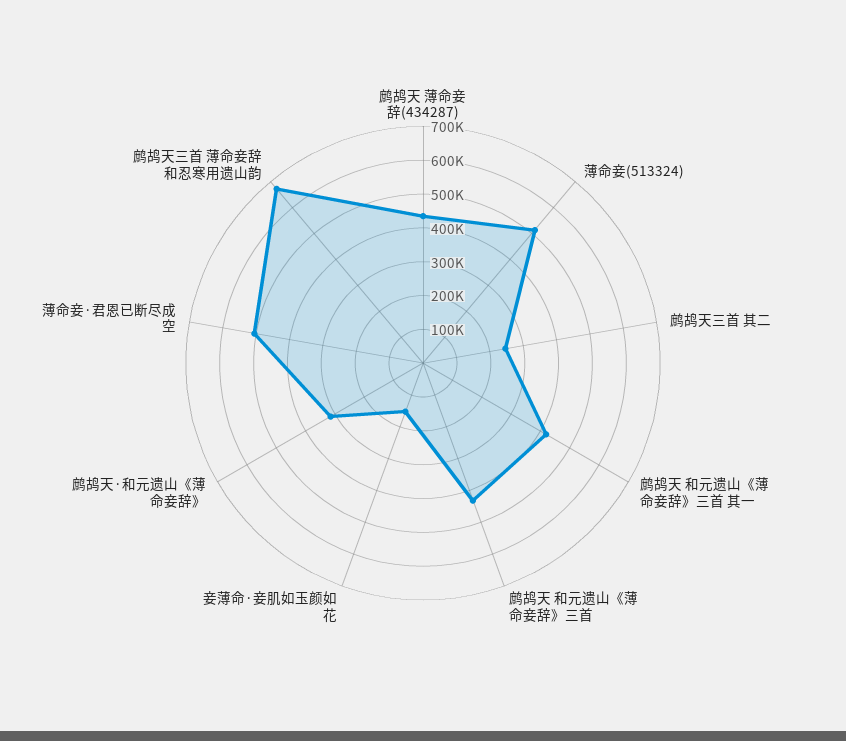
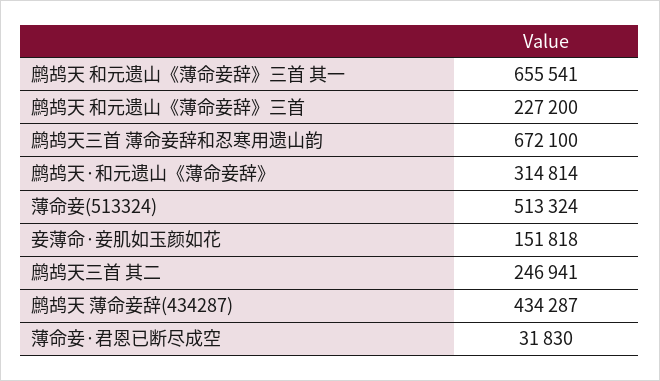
鹧鸪天 和元遗山《薄命妾辞》三首 其一: 425000 -> 655541
鹧鸪天 和元遗山《薄命妾辞》三首: 425000 -> 227200
薄命妾·君恩已断尽成空: 500000 -> 31830

